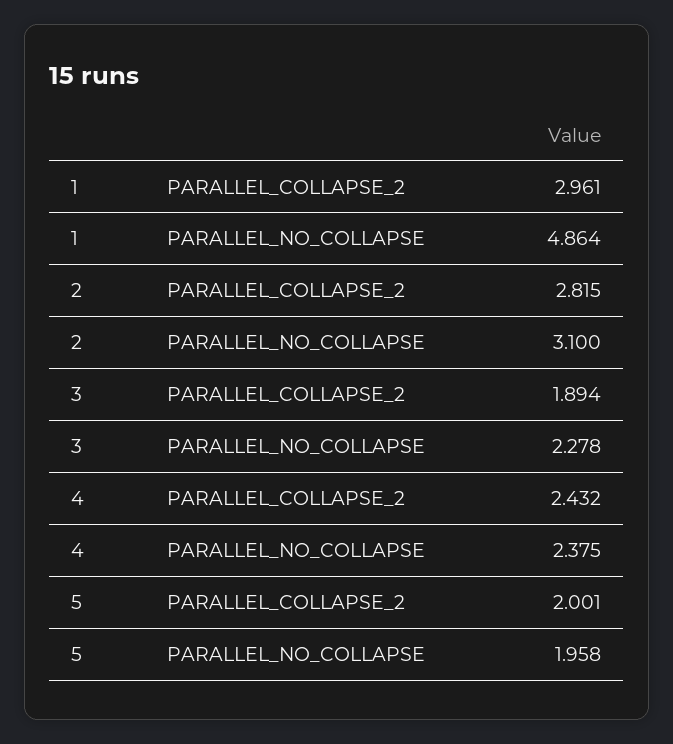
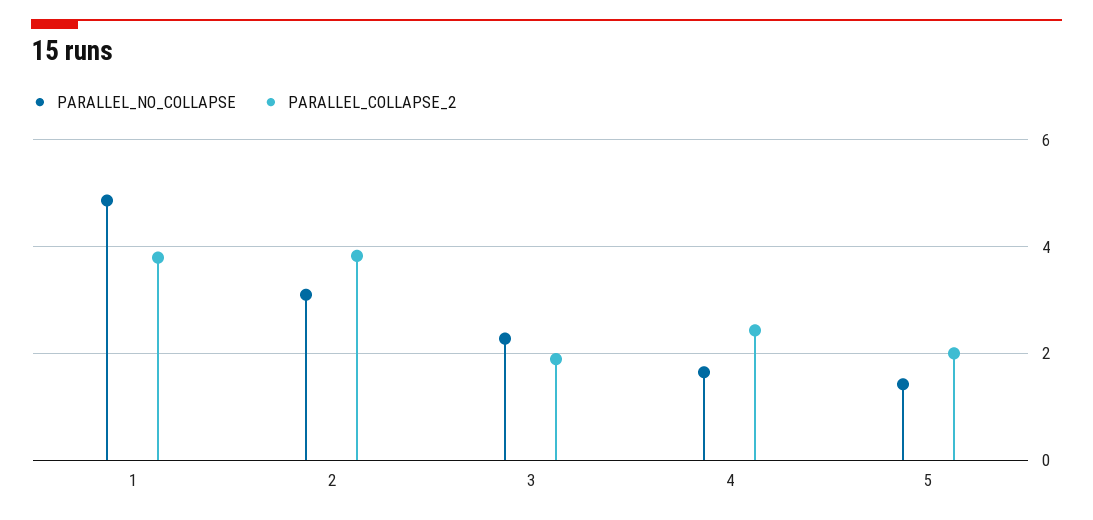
PARALLEL_COLLAPSE_2, 1: 2.961 -> 3.8
PARALLEL_COLLAPSE_2, 2: 2.815 -> 3.8
PARALLEL_NO_COLLAPSE, 4: 2.375 -> 1.6
PARALLEL_NO_COLLAPSE, 5: 1.958 -> 1.4

